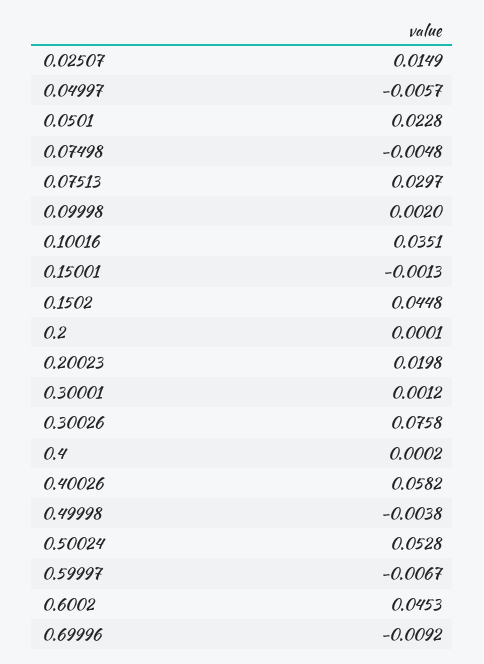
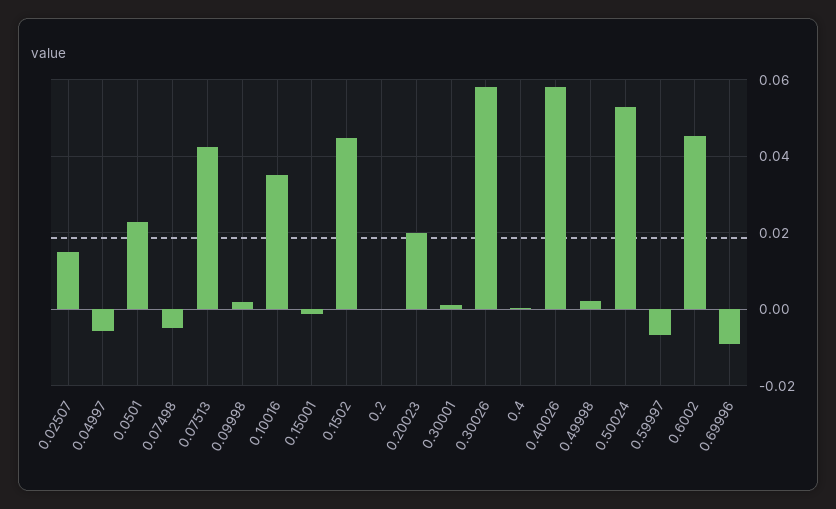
0.07513: 0.0297 -> 0.042
0.30026: 0.0758 -> 0.058
0.49998: -0.0038 -> 0.002

